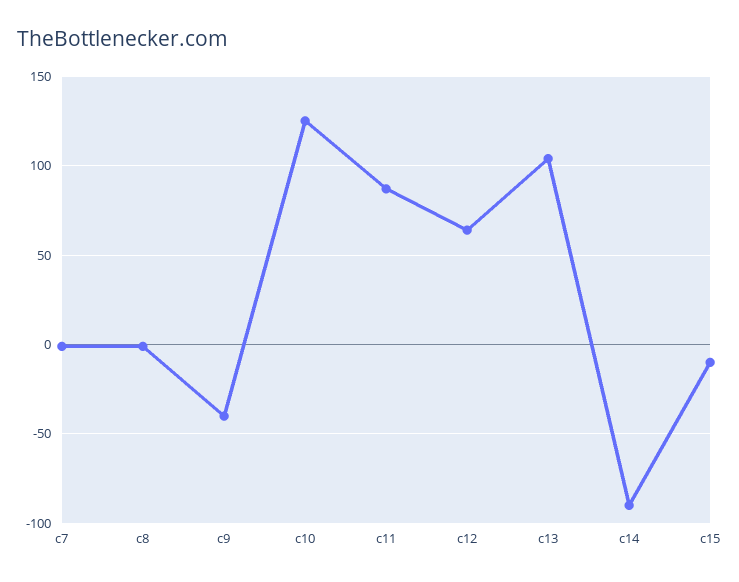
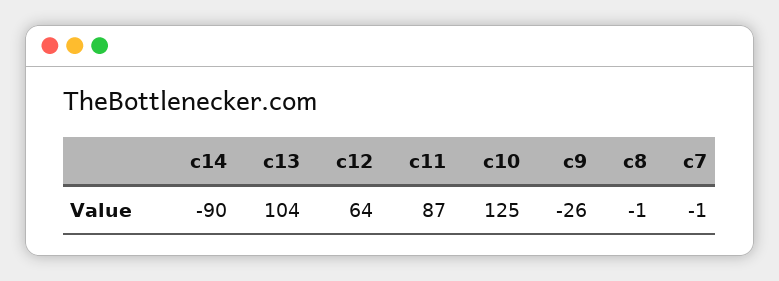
c9: -40 -> -26
c15: -10 -> none

